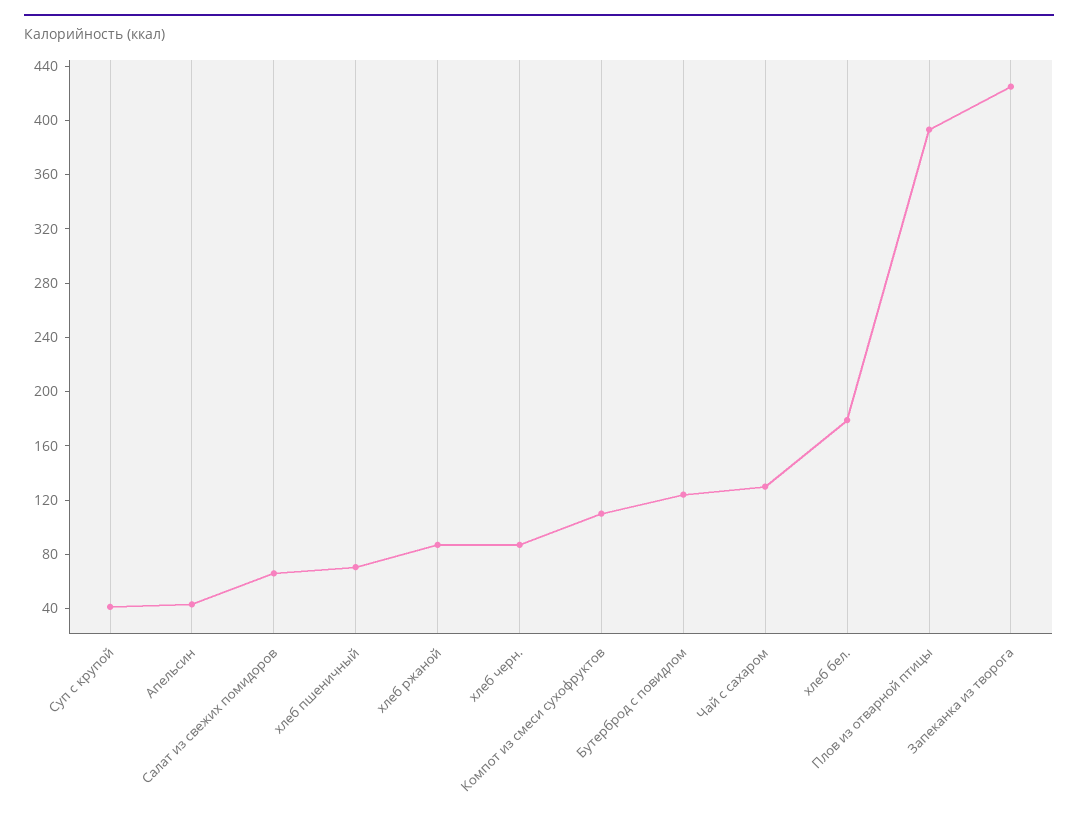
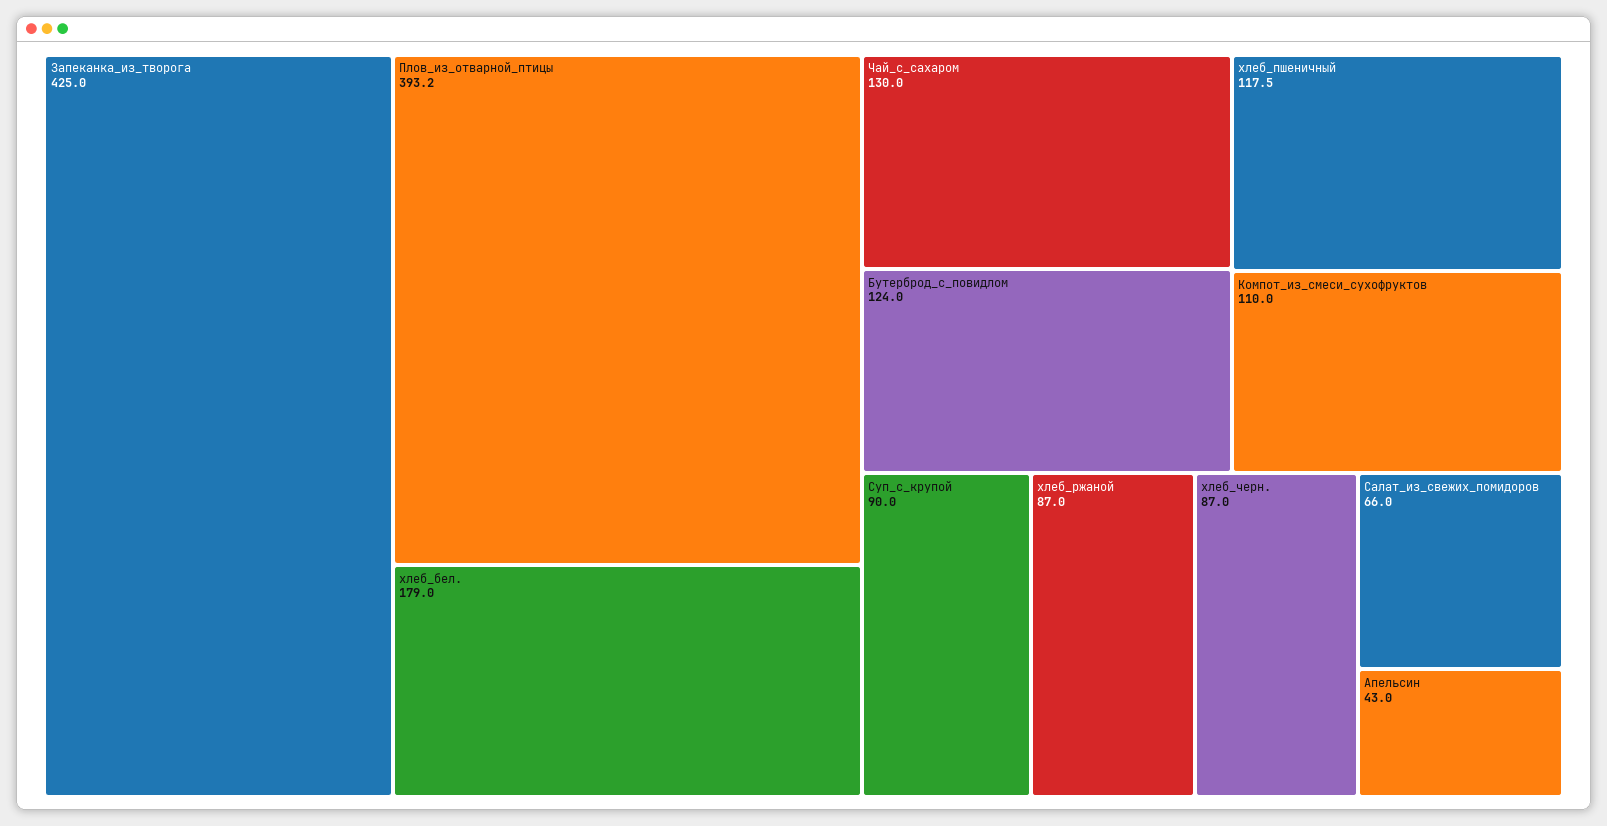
Суп с крупой: 40 -> 90
хлеб пшеничный: 70 -> 117.5

